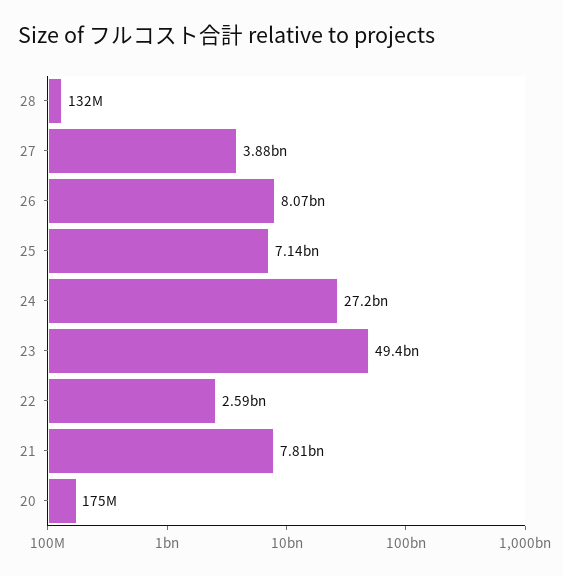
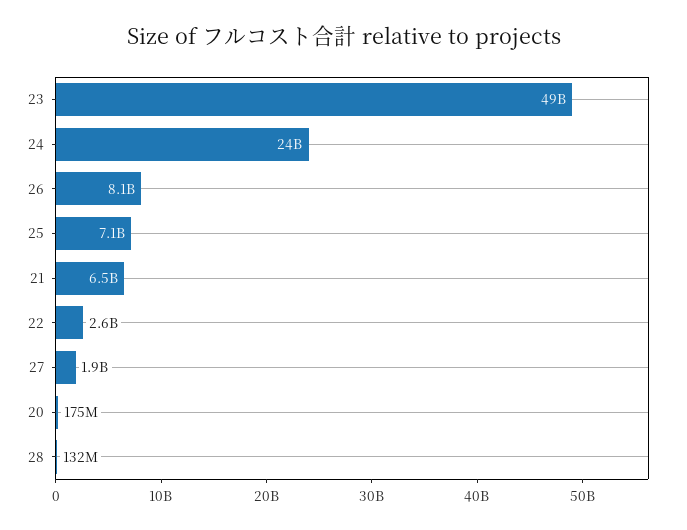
27: 3880000000 -> 1900000000
24: 27200000000 -> 24000000000
21: 7810000000 -> 6500000000

